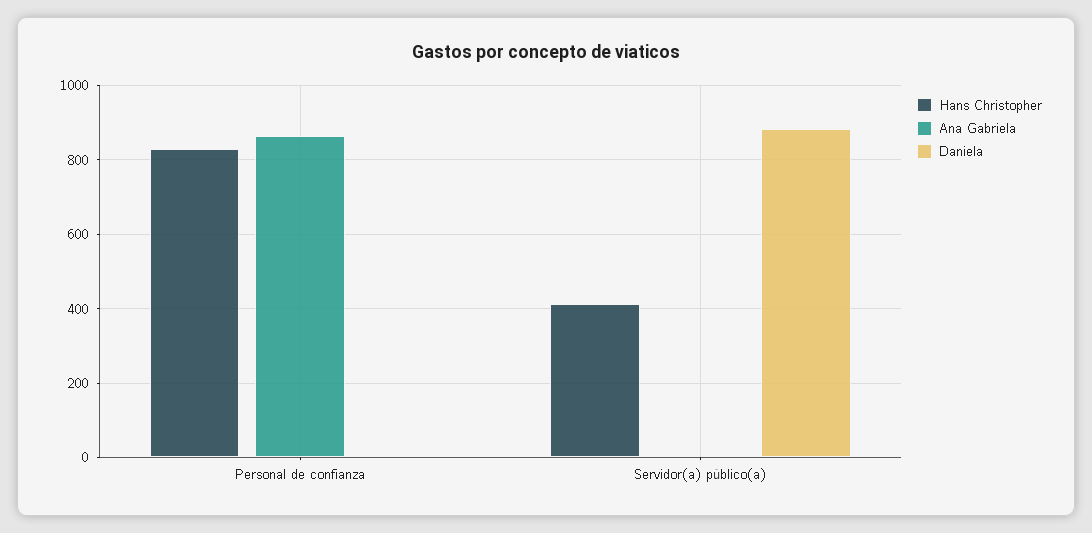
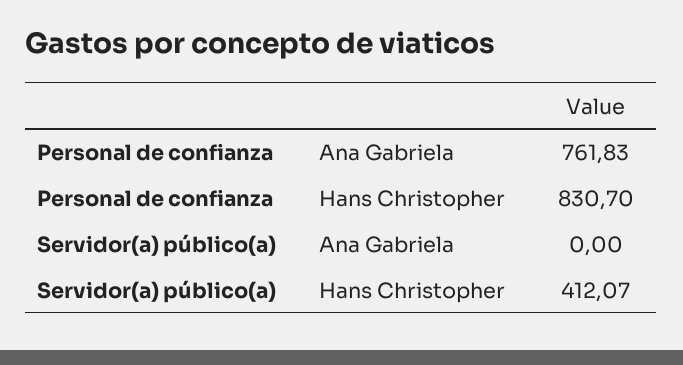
Ana Gabriela, Personal de confianza: 860 -> 761.83
Daniela, Personal de confianza: 0 -> none
Daniela, Servidor(a) público(a): 880 -> none

